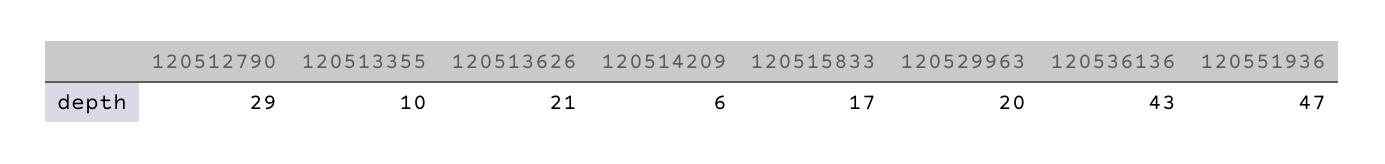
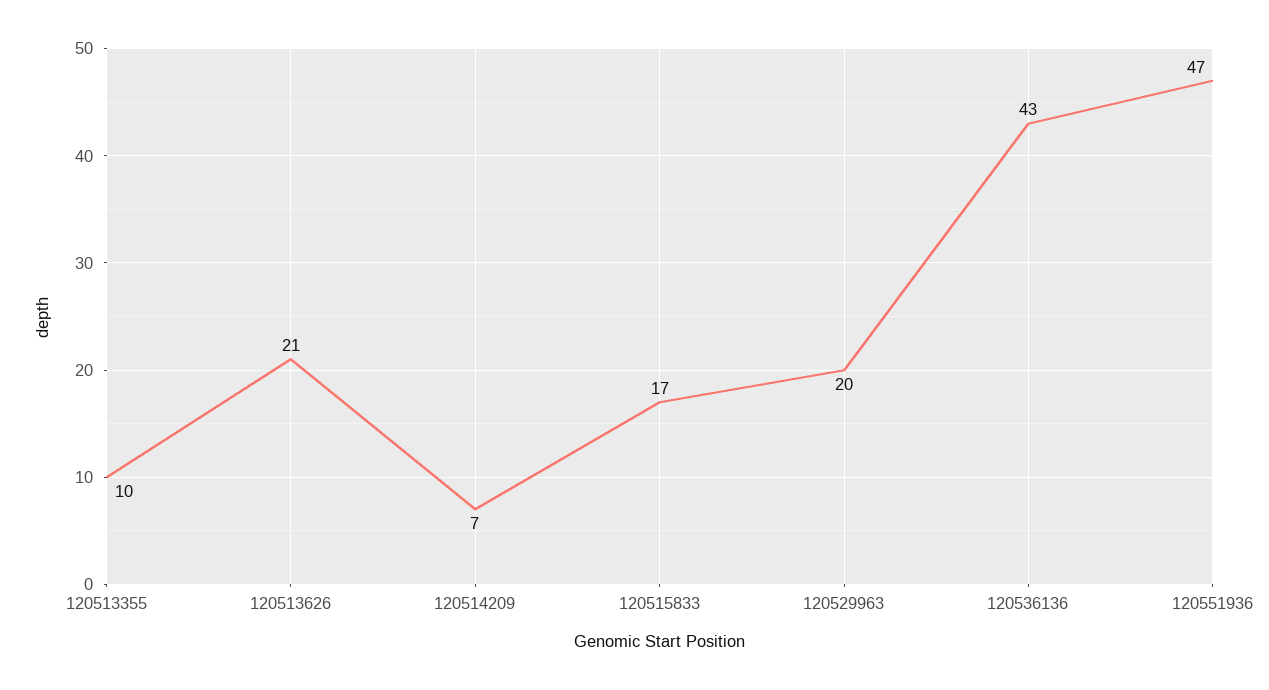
120512790: 29 -> none
120514209: 6 -> 7

